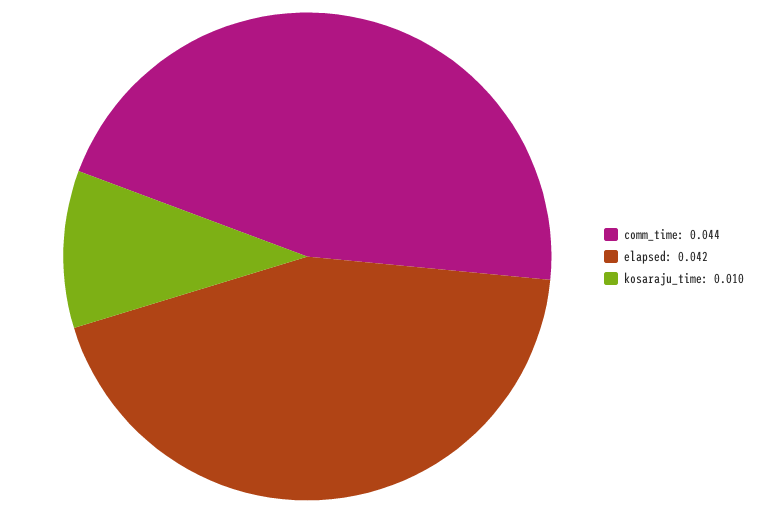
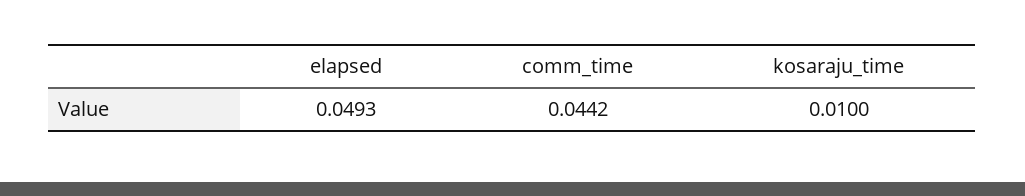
elapsed: 0.042 -> 0.0493

